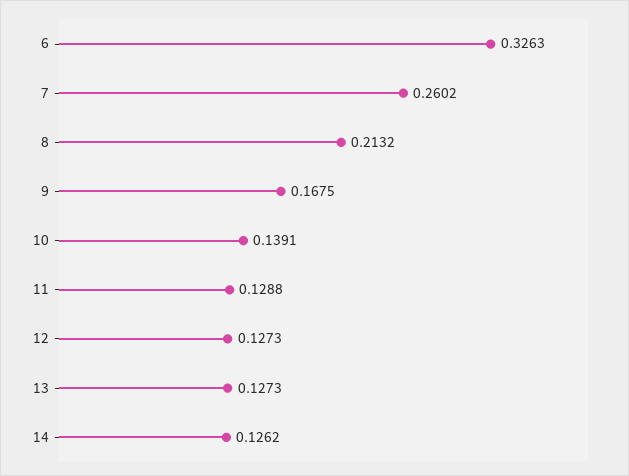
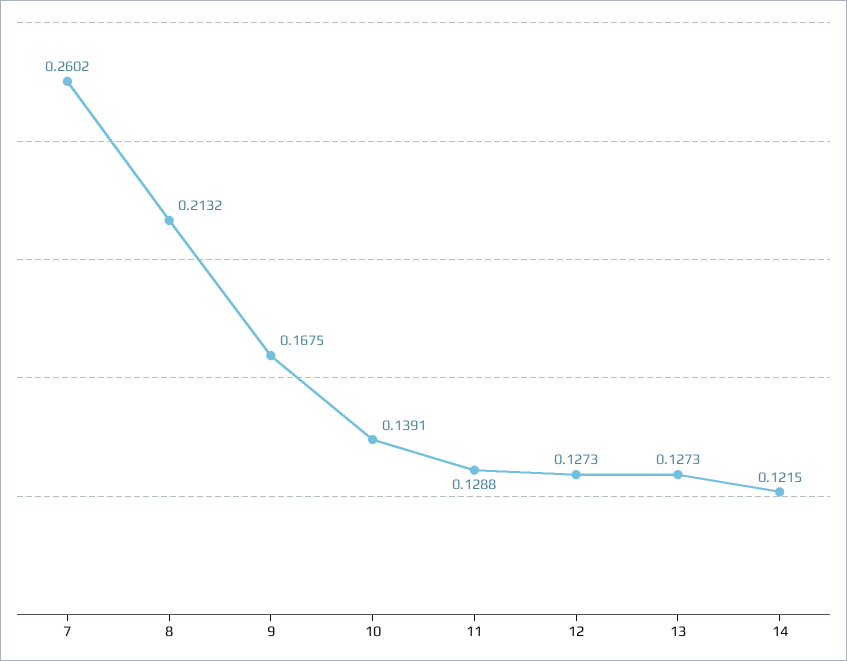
6: 0.3263 -> none
14: 0.1262 -> 0.1215

